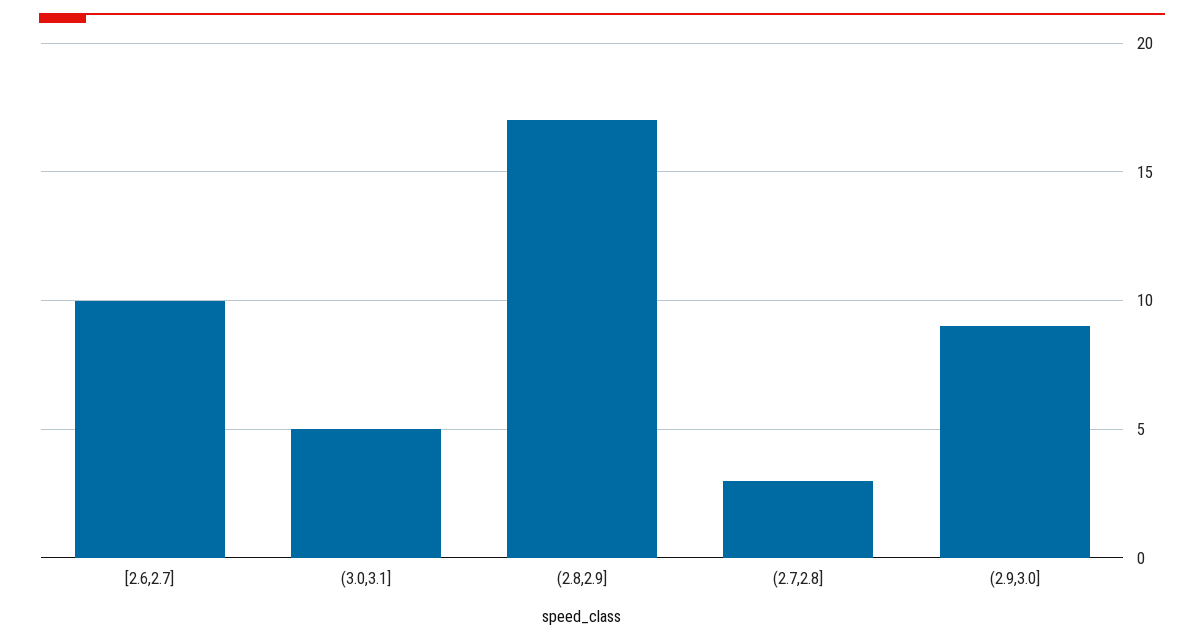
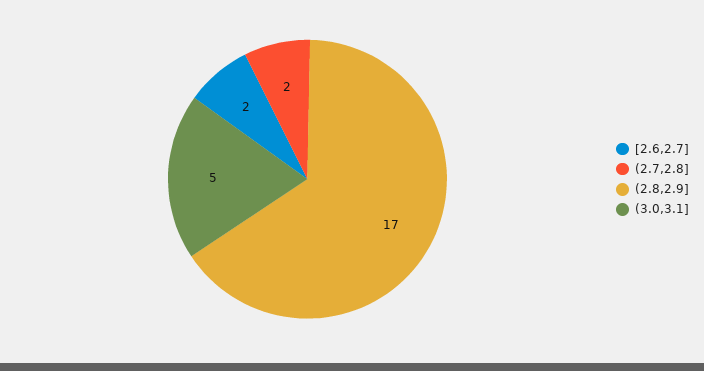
[2.6,2.7]: 10 -> 2
(2.7,2.8]: 3 -> 2
(2.9,3.0]: 9 -> none

